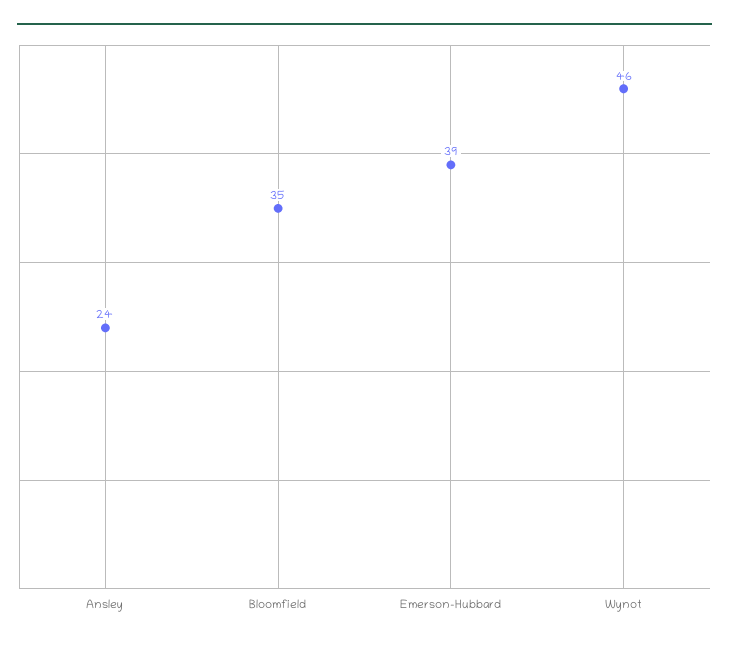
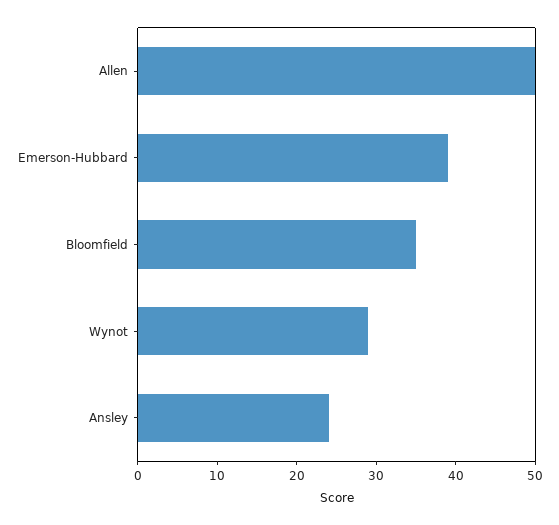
Wynot: 46 -> 30
Allen: none -> 50

